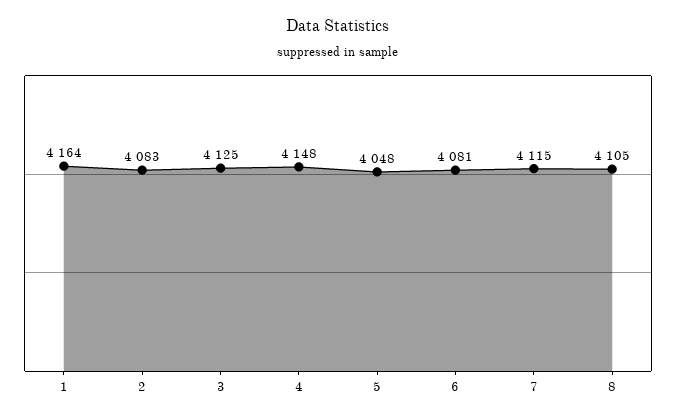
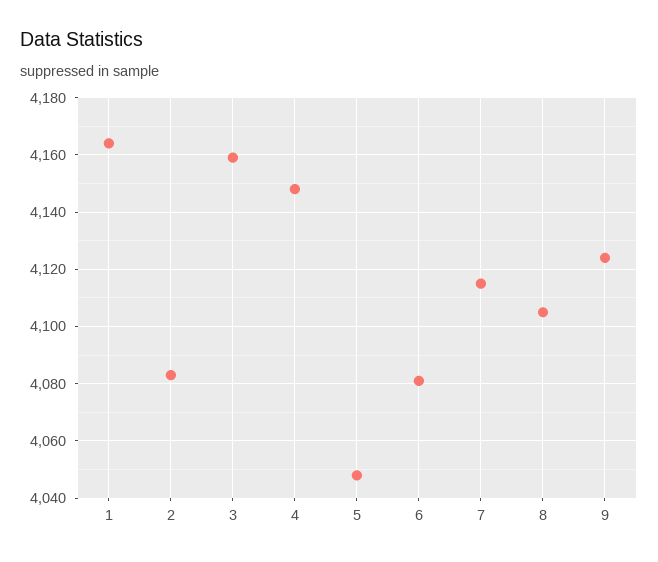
3: 4125 -> 4160
9: none -> 4125

